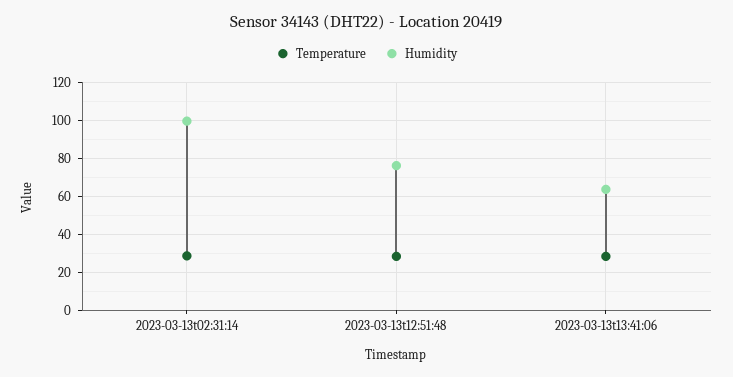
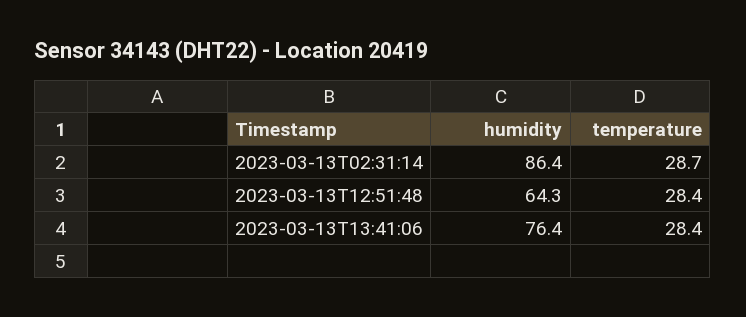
Humidity, 2023-03-13t02:31:14: 100 -> 86.4
Humidity, 2023-03-13t12:51:48: 75 -> 64.3
Humidity, 2023-03-13t13:41:06: 65 -> 76.4

